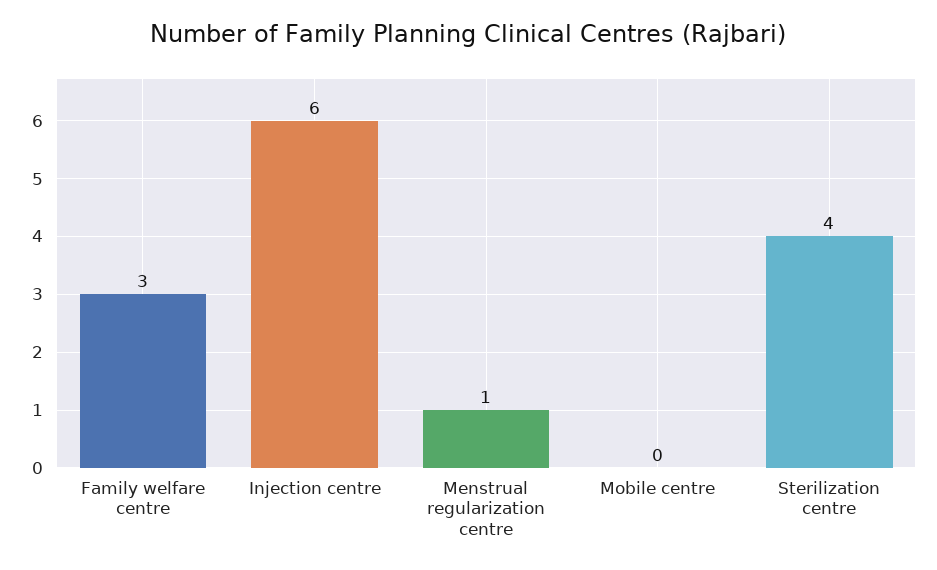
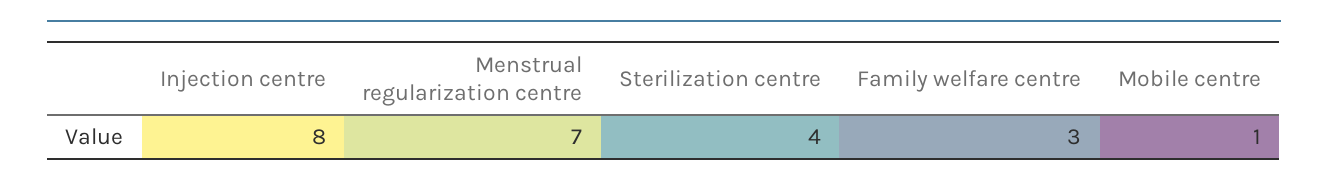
Injection centre: 6 -> 8
Menstrual regularization centre: 1 -> 7
Mobile centre: 0 -> 1

